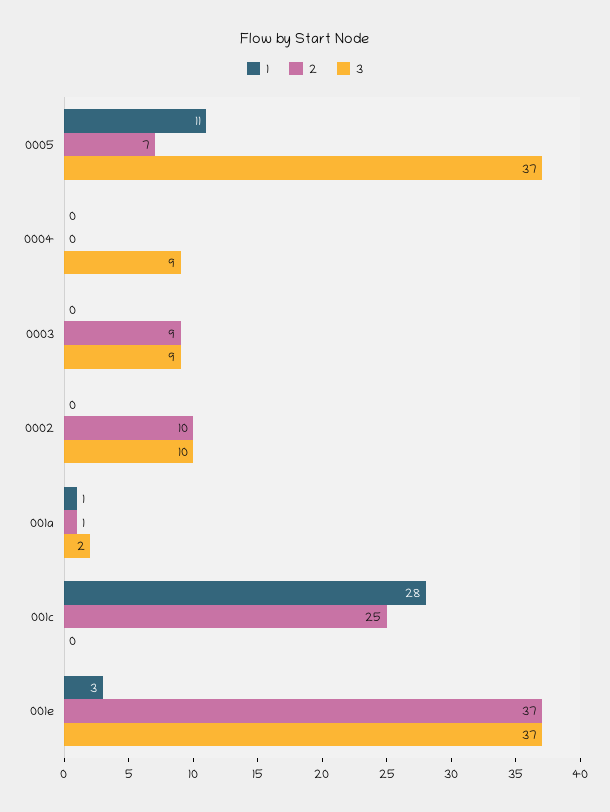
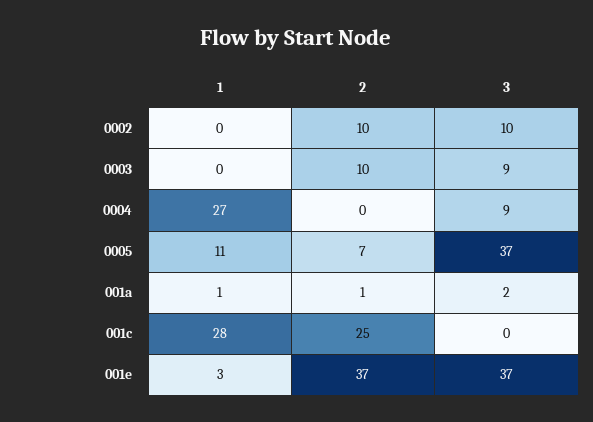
1, 0004: 0 -> 27
2, 0003: 9 -> 10

